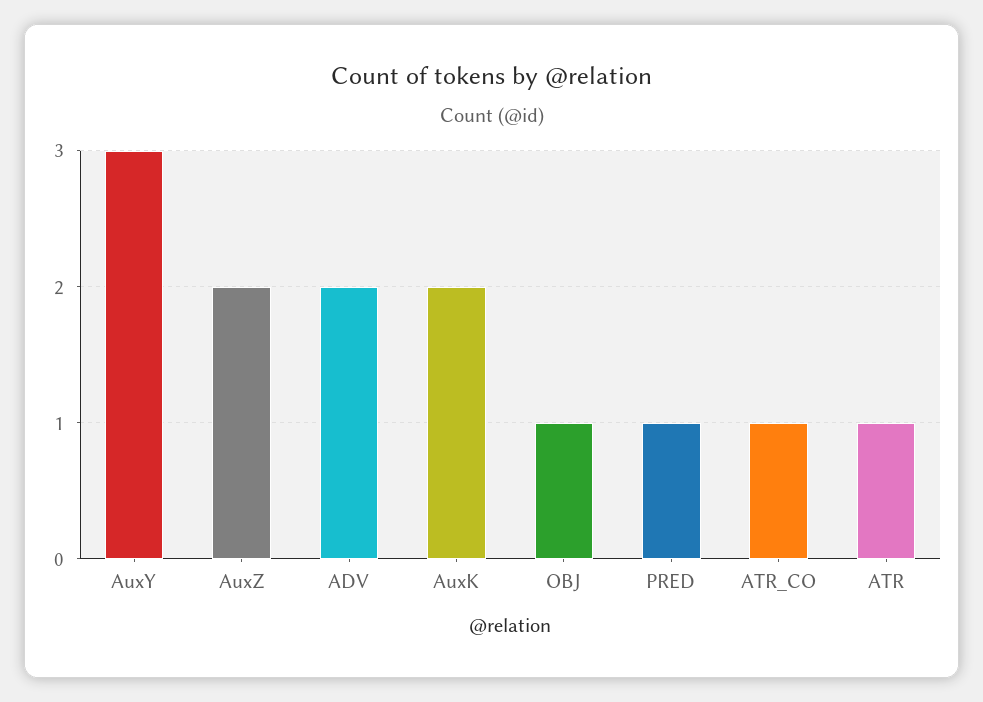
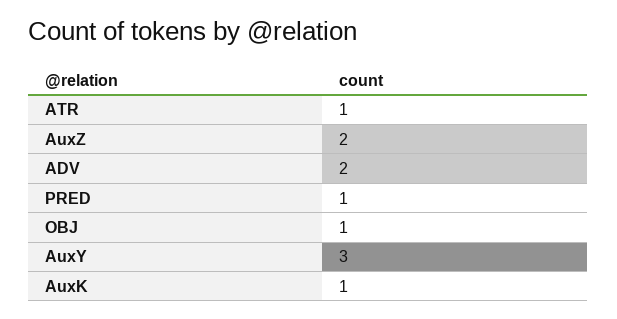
AuxK: 2 -> 1
ATR_CO: 1 -> none

